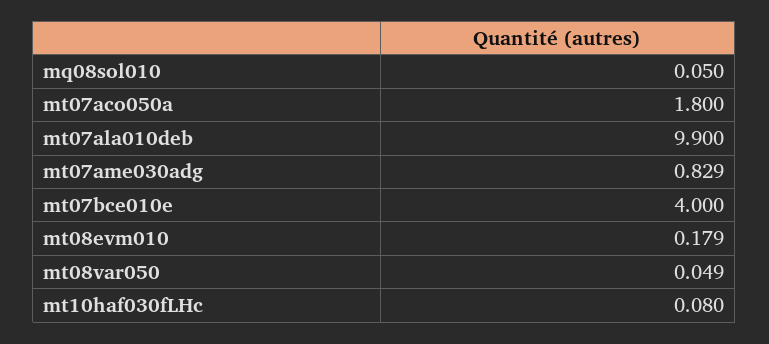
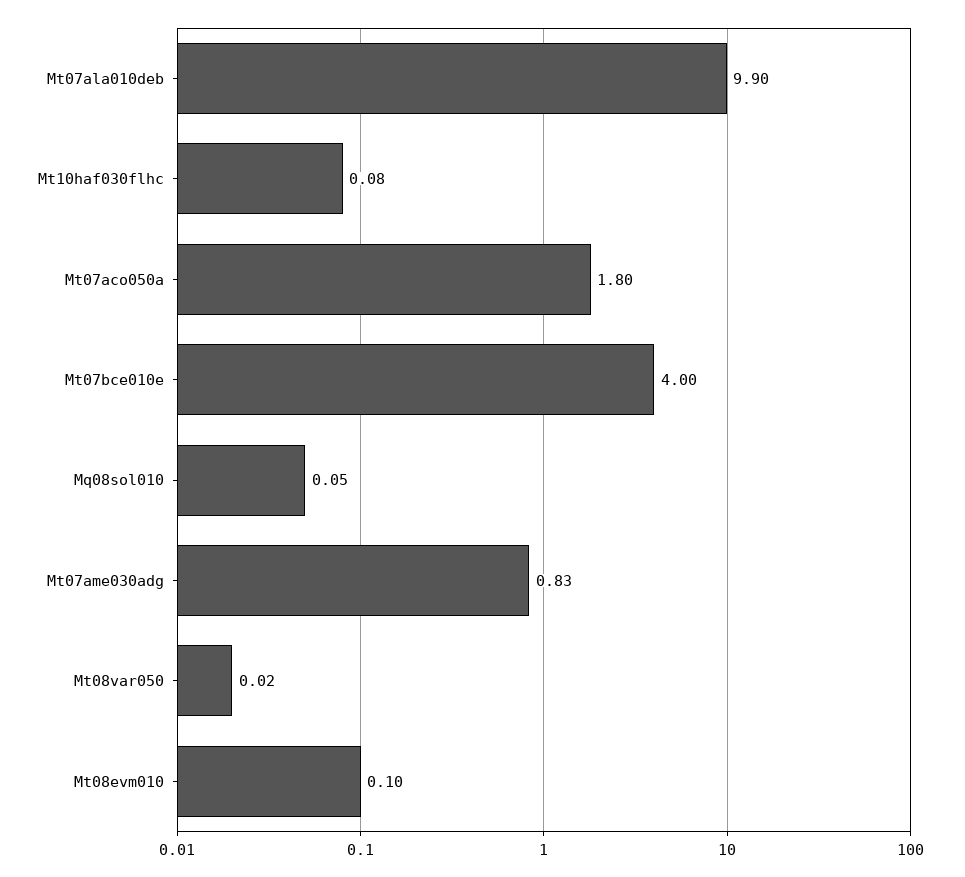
mt08evm010: 0.179 -> 0.1
mt08var050: 0.049 -> 0.02

